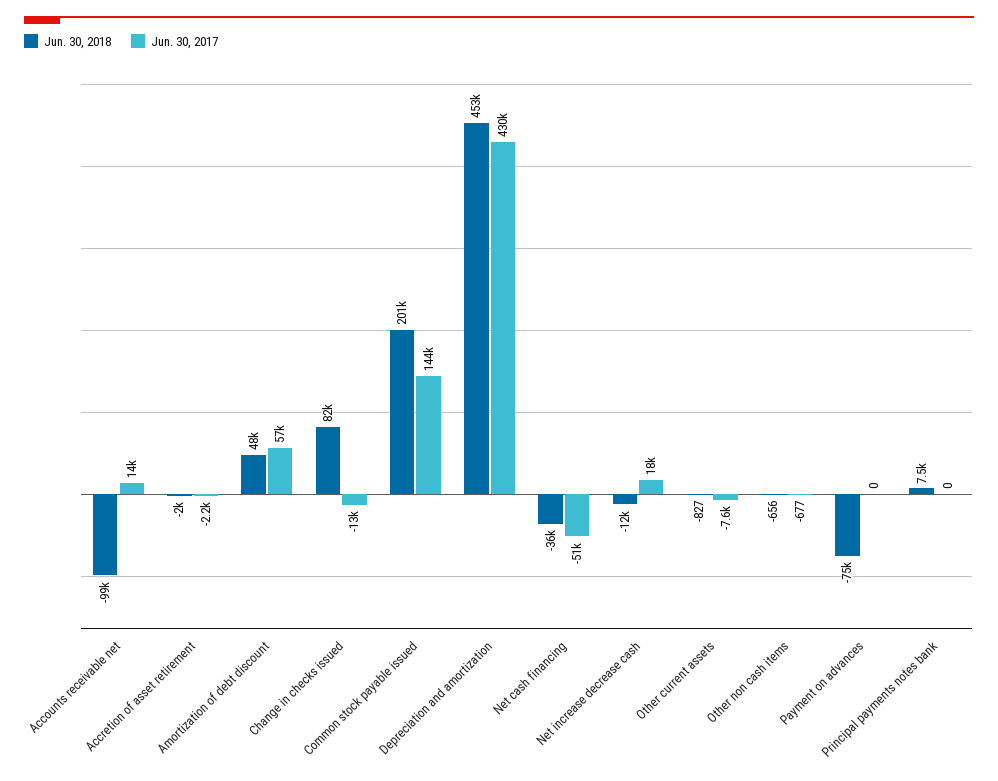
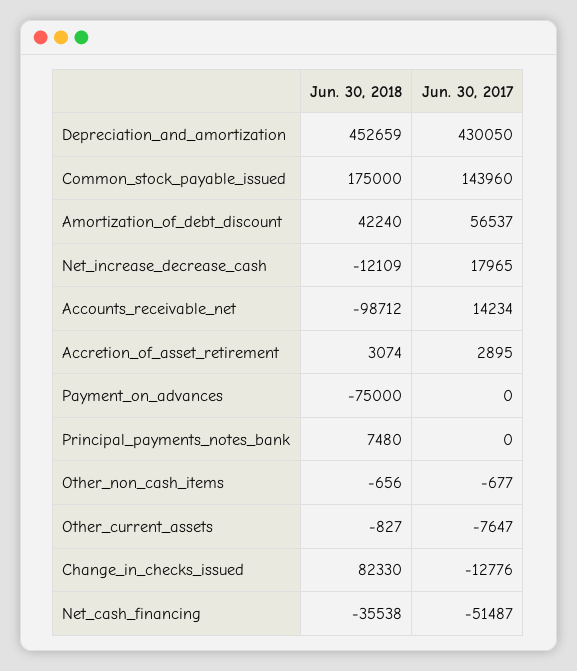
Jun. 30, 2018, Accretion of asset retirement: -2000 -> 3074
Jun. 30, 2017, Accretion of asset retirement: -2200 -> 2895
Jun. 30, 2018, Amortization of debt discount: 48000 -> 42240
Jun. 30, 2018, Common stock payable issued: 201000 -> 175000

